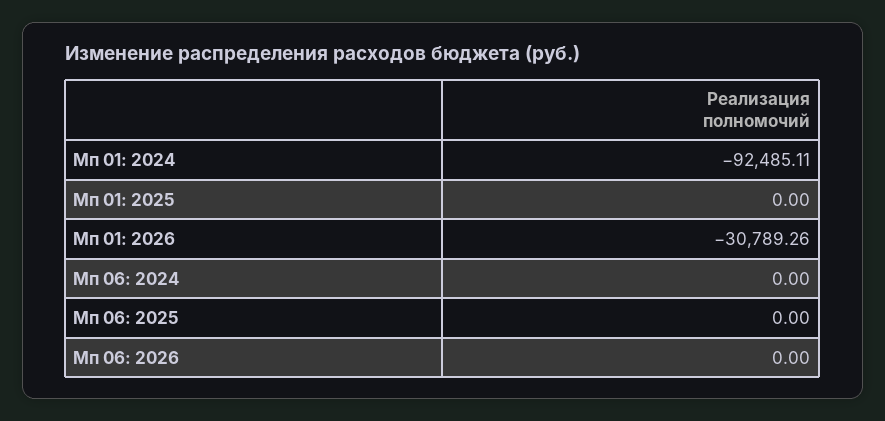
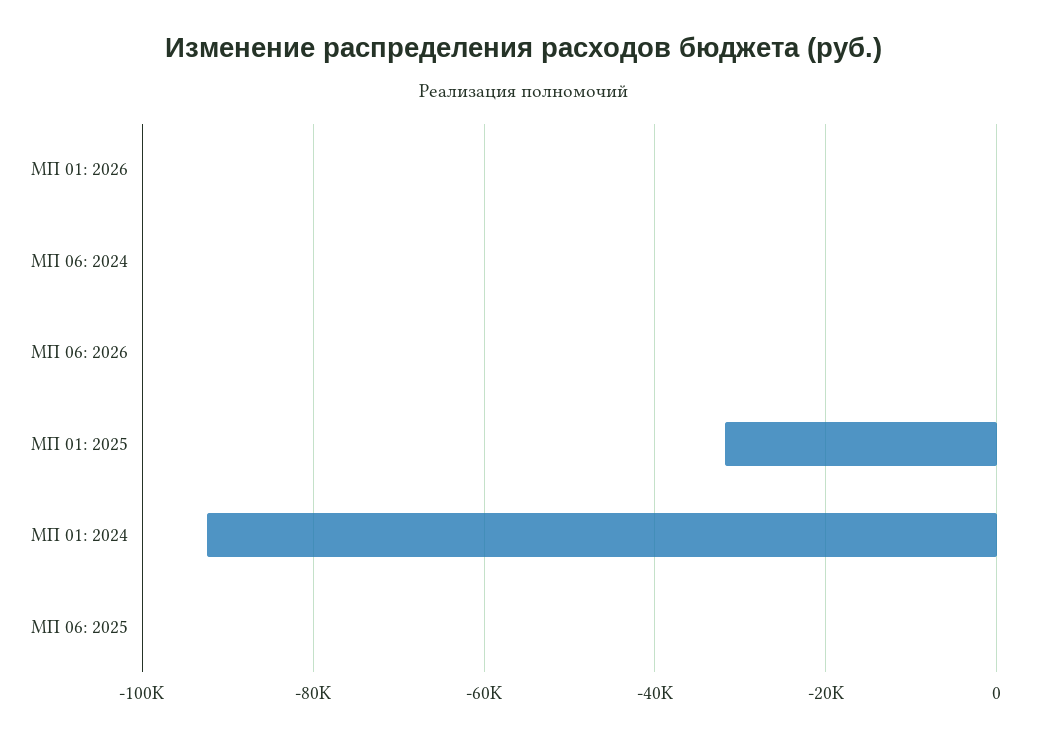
Мп 01: 2025: 0 -> -32000
Мп 01: 2026: -30789.26 -> 0

